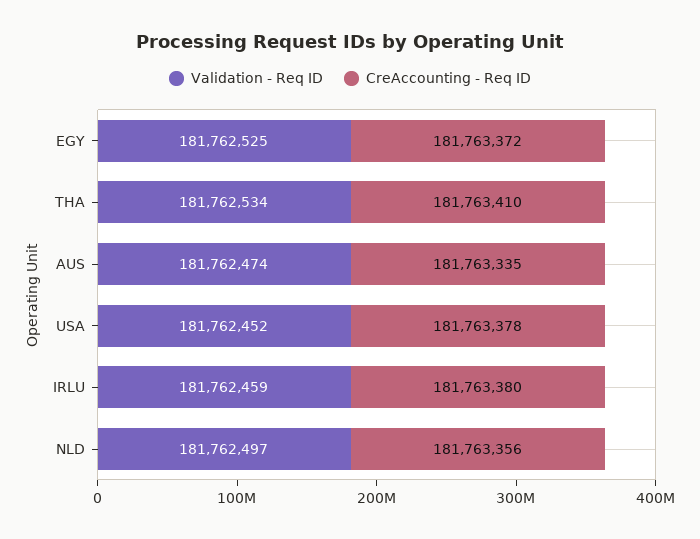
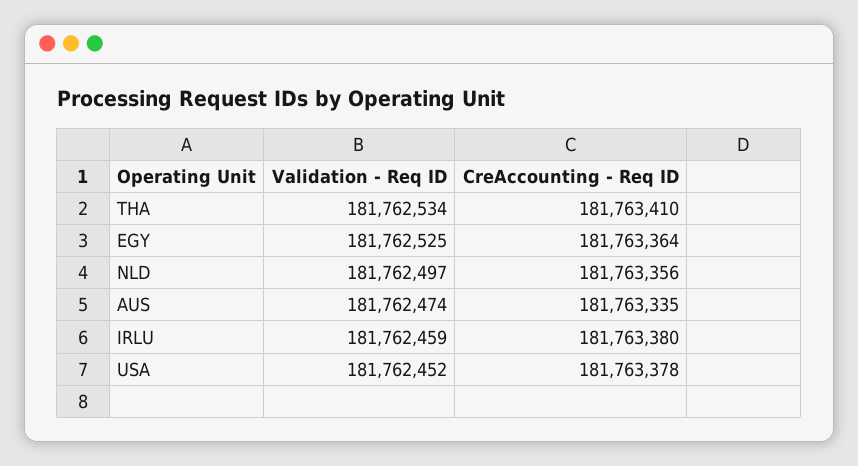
CreAccounting - Req ID, EGY: 181763372 -> 181763364

